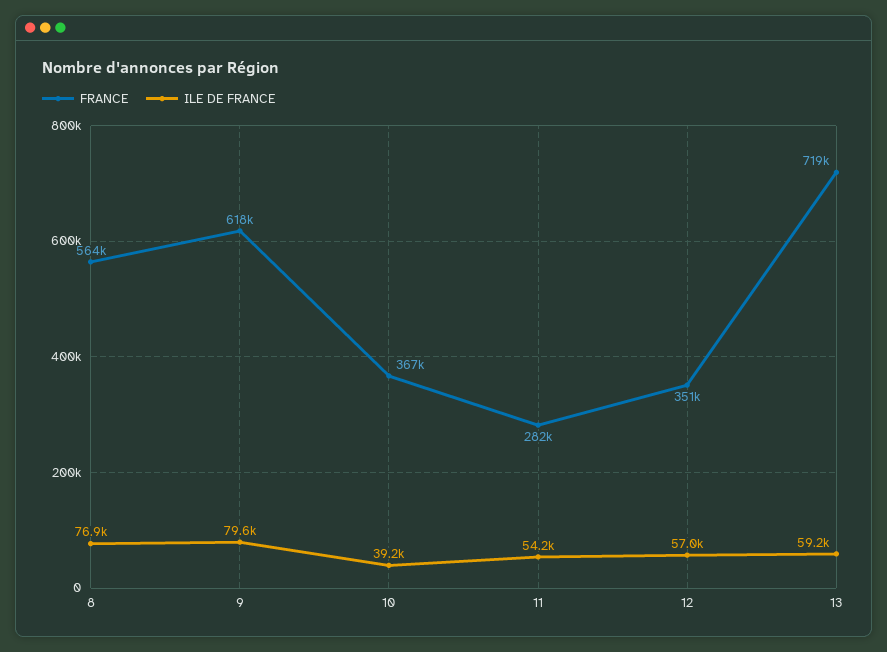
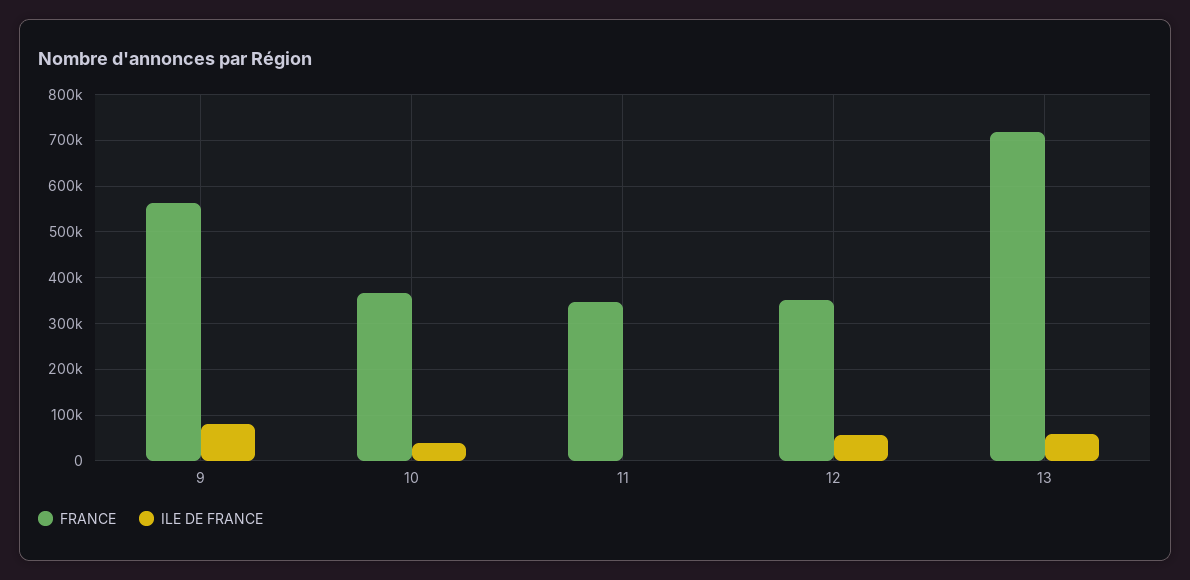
FRANCE, 8: 564000 -> none
ILE DE FRANCE, 8: 76900 -> none
FRANCE, 9: 618000 -> 560000
FRANCE, 11: 282000 -> 340000
ILE DE FRANCE, 11: 54200 -> 0

